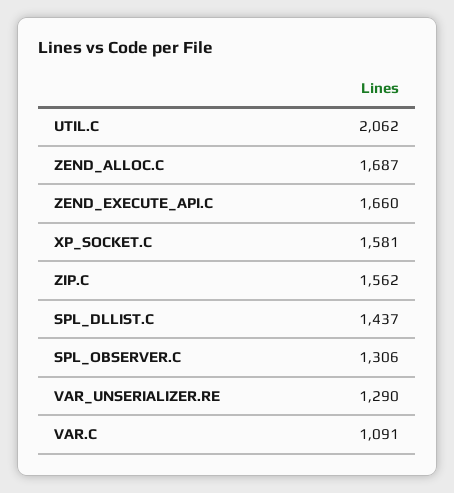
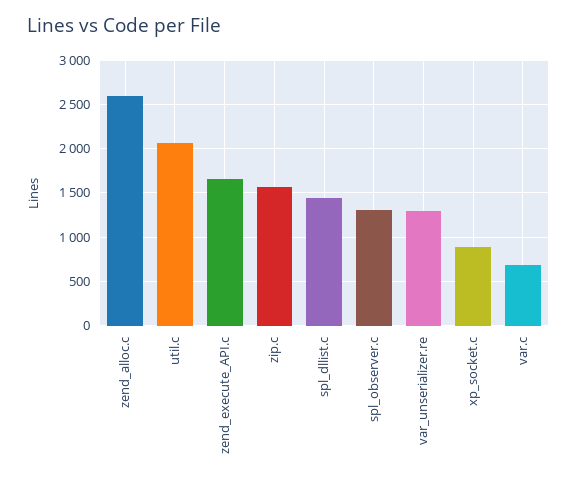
ZEND_ALLOC.C: 1687 -> 2600
XP_SOCKET.C: 1581 -> 900
VAR.C: 1091 -> 700

